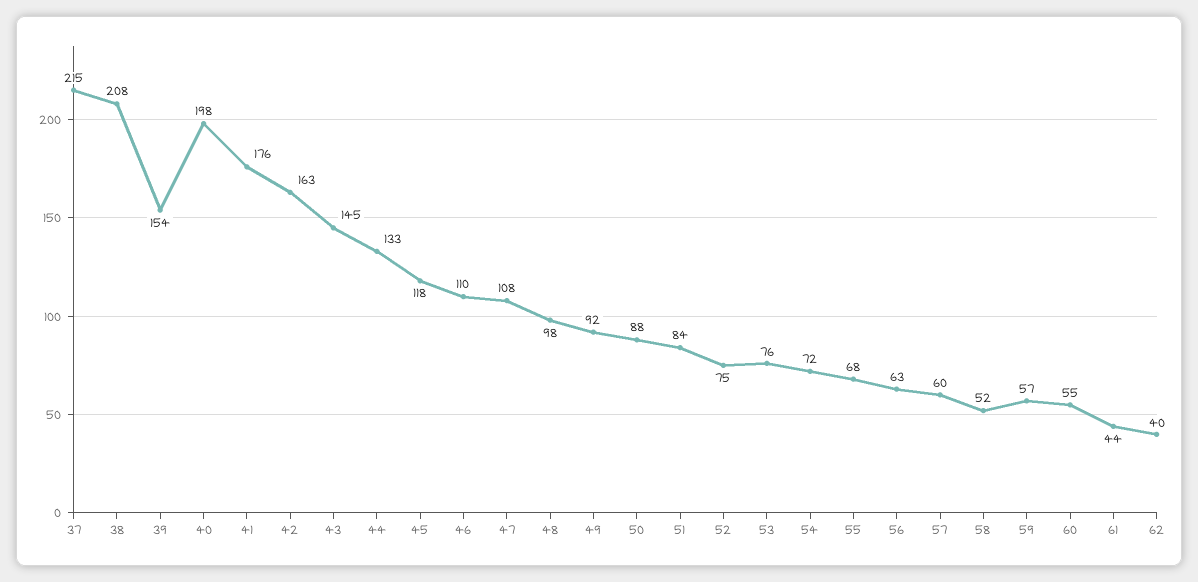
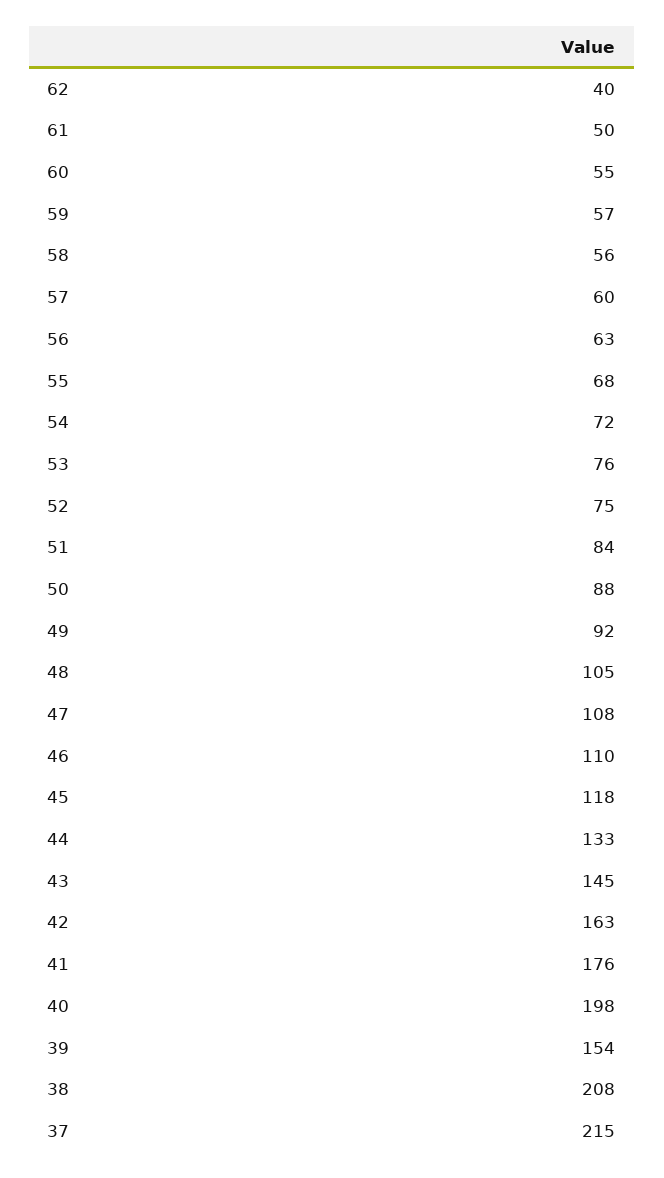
48: 98 -> 105
58: 52 -> 56
61: 44 -> 50

